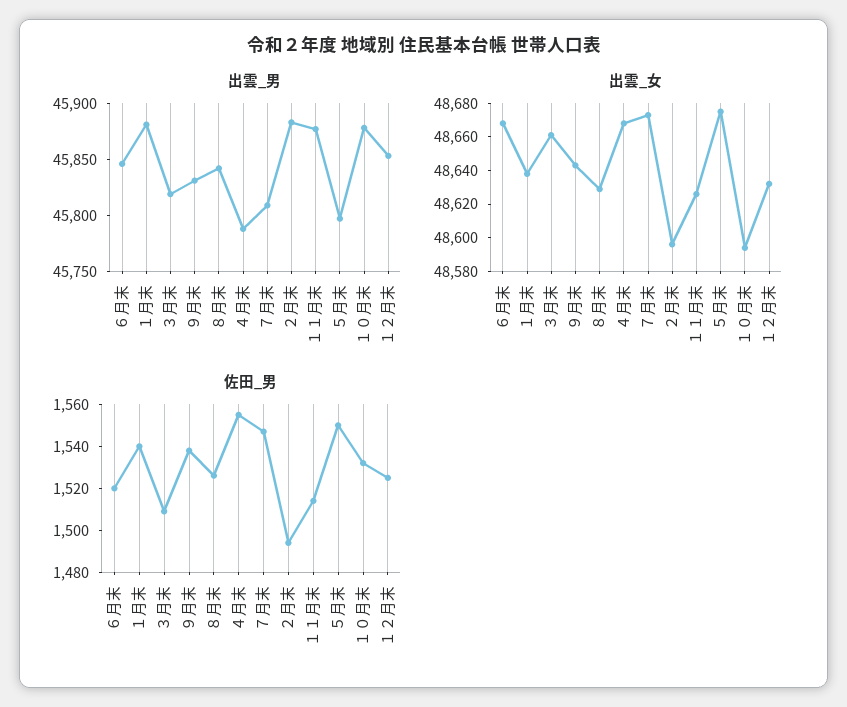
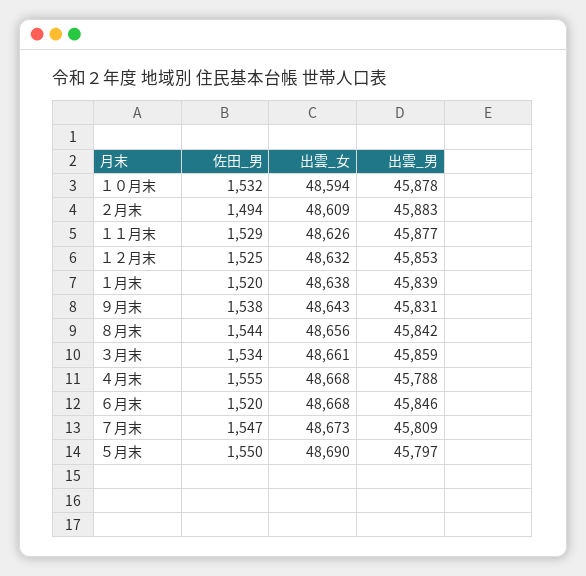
出雲_男, １月末: 45880 -> 45839
出雲_男, ３月末: 45820 -> 45859
出雲_女, ８月末: 48630 -> 48656
出雲_女, ２月末: 48595 -> 48609
出雲_女, ５月末: 48675 -> 48690
佐田_男, １月末: 1540 -> 1520
佐田_男, ３月末: 1510 -> 1534
佐田_男, ８月末: 1525 -> 1544
佐田_男, １１月末: 1515 -> 1529

